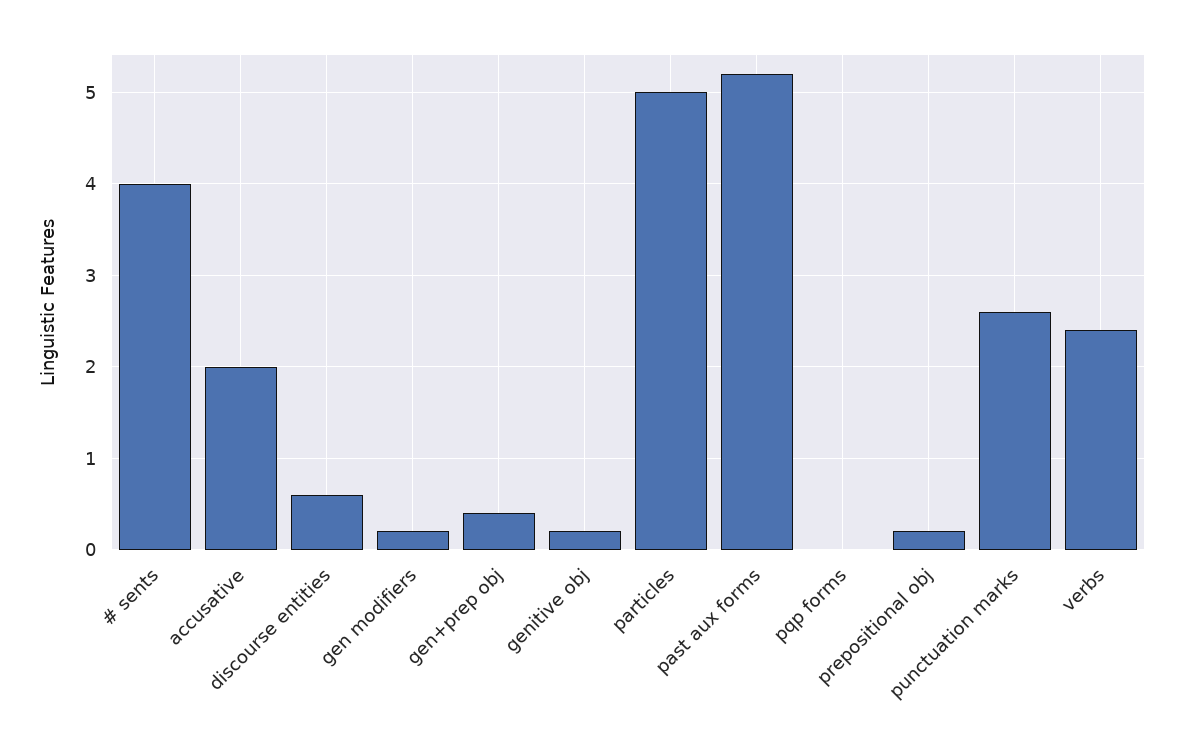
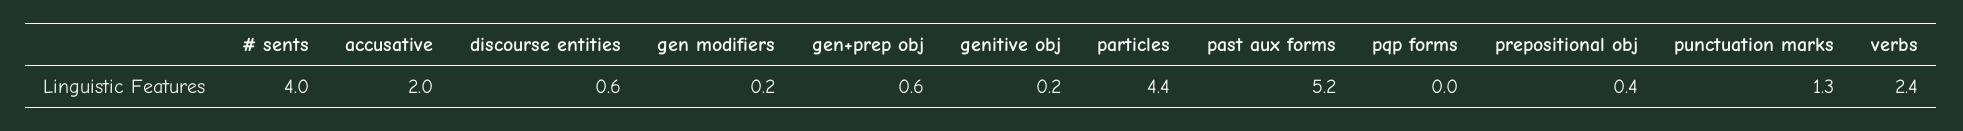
gen+prep obj: 0.4 -> 0.6
particles: 5 -> 4.4
prepositional obj: 0.2 -> 0.4
punctuation marks: 2.6 -> 1.3

